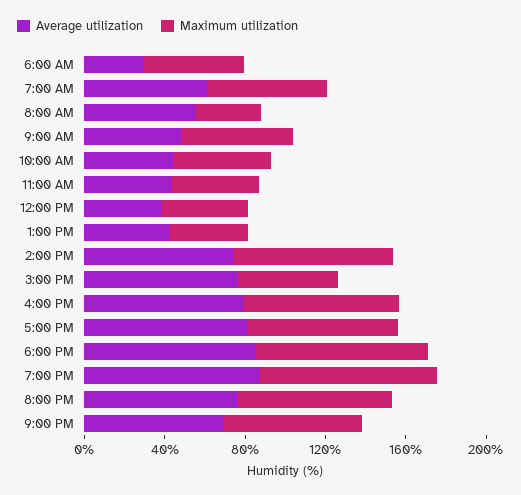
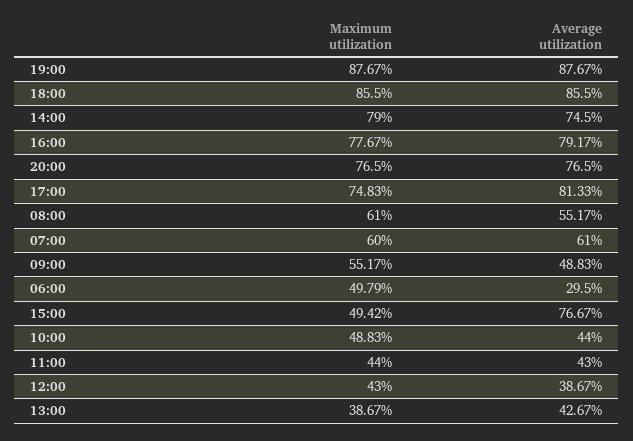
Maximum utilization, 8:00 AM: 30 -> 61
Average utilization, 9:00 PM: 70 -> none
Maximum utilization, 9:00 PM: 70 -> none

